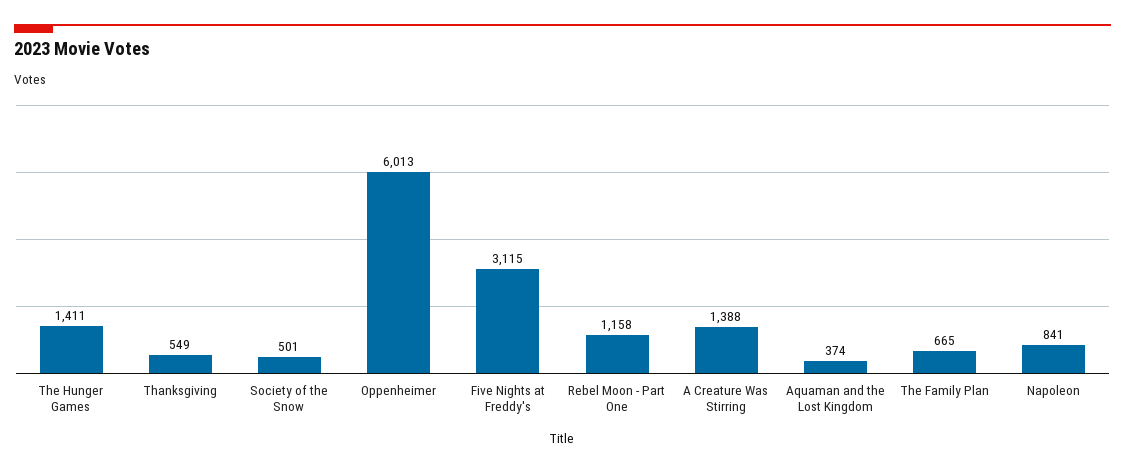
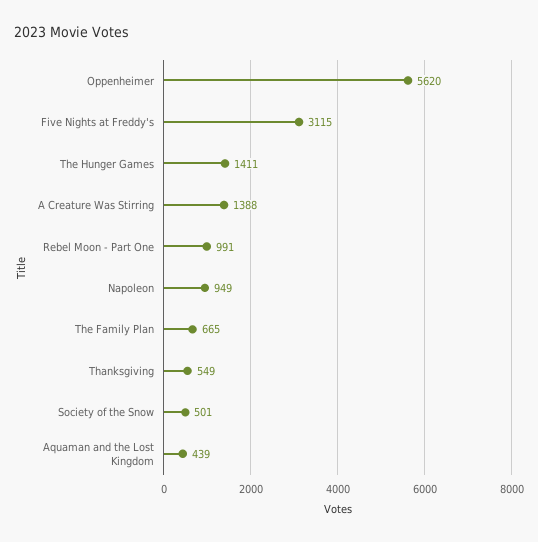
Oppenheimer: 6013 -> 5620
Rebel Moon - Part One: 1158 -> 991
Aquaman and the Lost Kingdom: 374 -> 439
Napoleon: 841 -> 949

